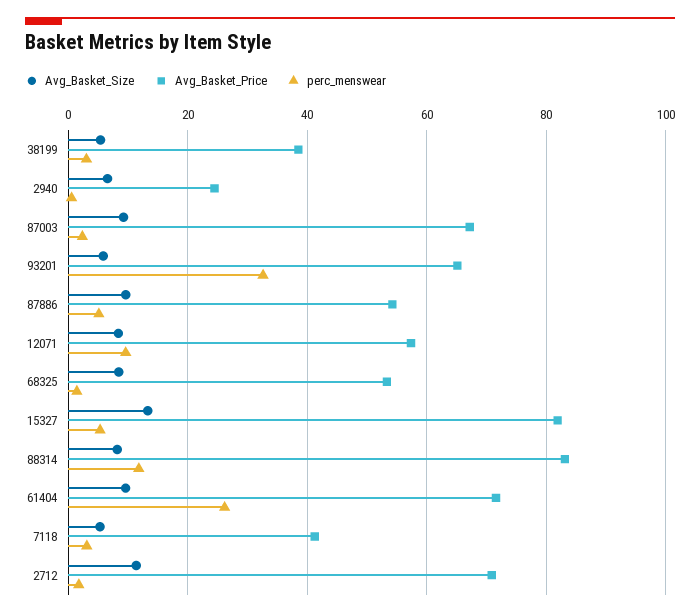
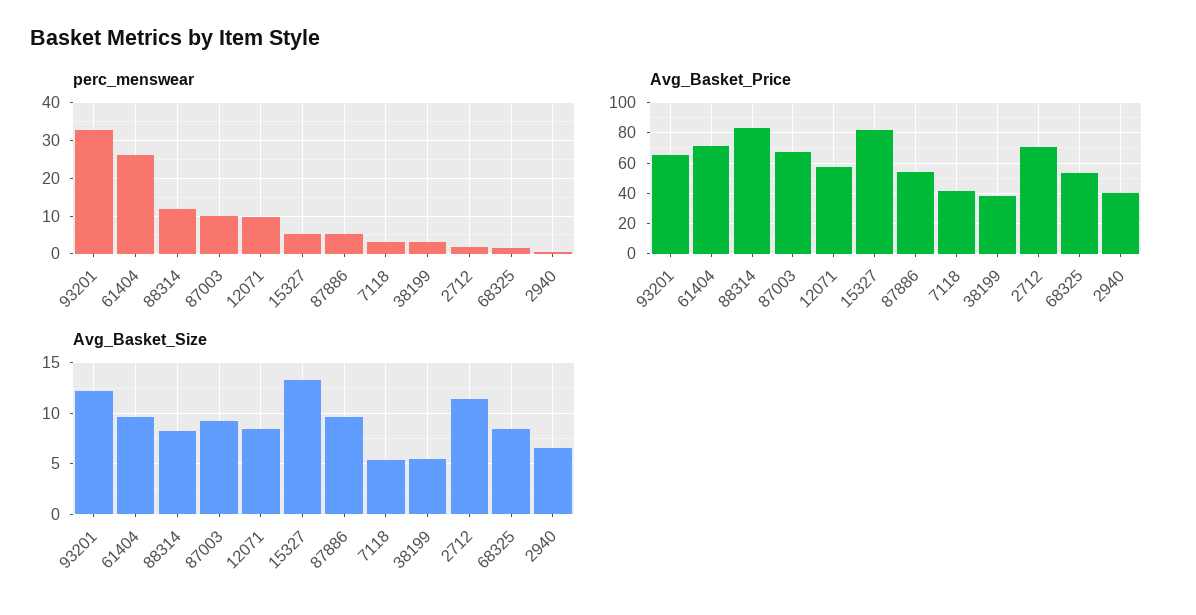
Avg_Basket_Price, 2940: 24 -> 40
perc_menswear, 87003: 2 -> 10
Avg_Basket_Size, 93201: 6 -> 12

